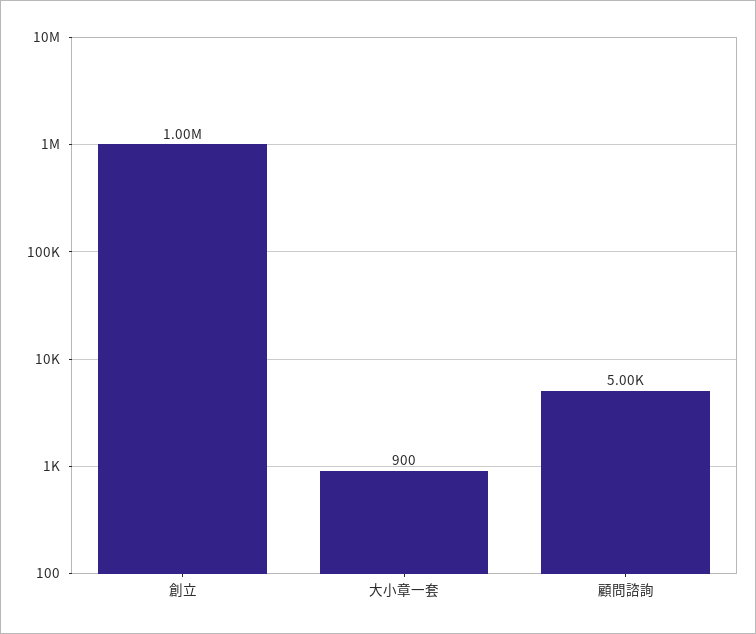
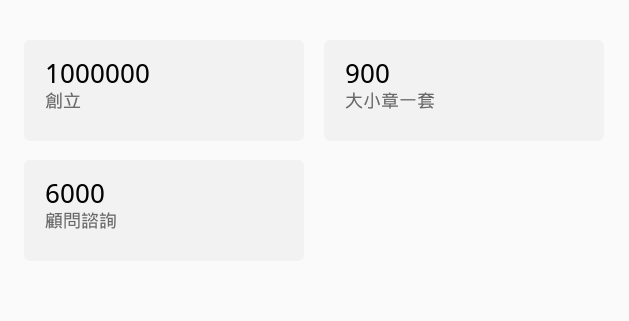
顧問諮詢: 5000 -> 6000

